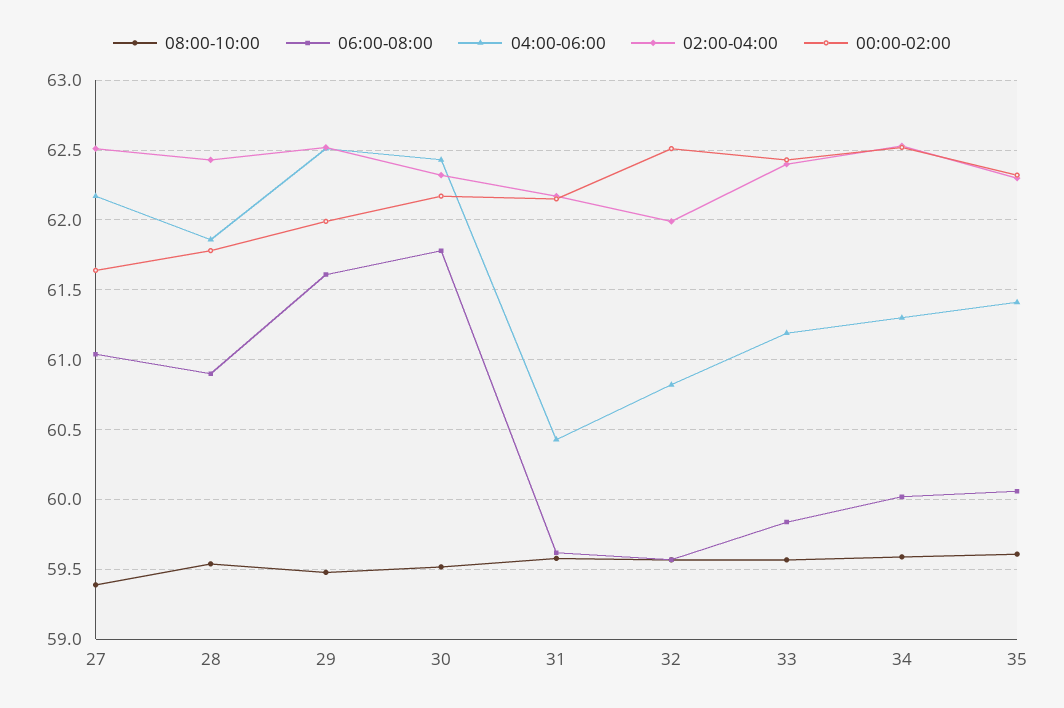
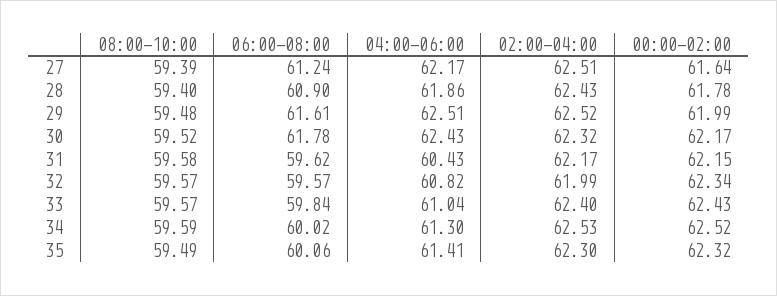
06:00-08:00, 27: 61.05 -> 61.24
08:00-10:00, 28: 59.55 -> 59.4
00:00-02:00, 32: 62.5 -> 62.34
04:00-06:00, 33: 61.2 -> 61.04
08:00-10:00, 35: 59.6 -> 59.49

